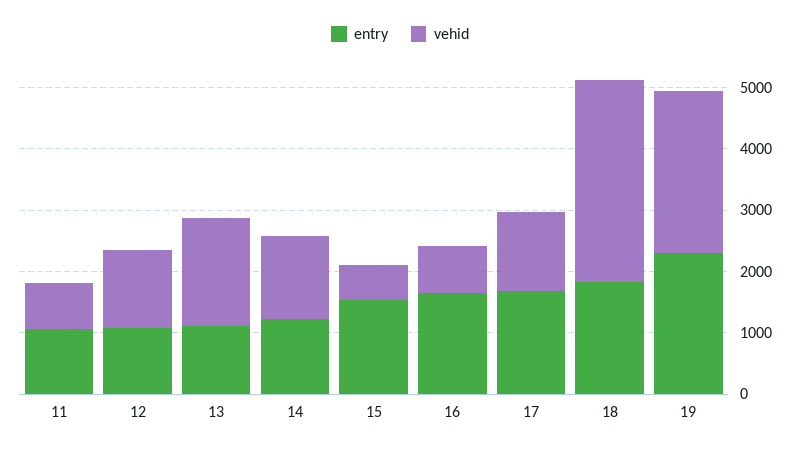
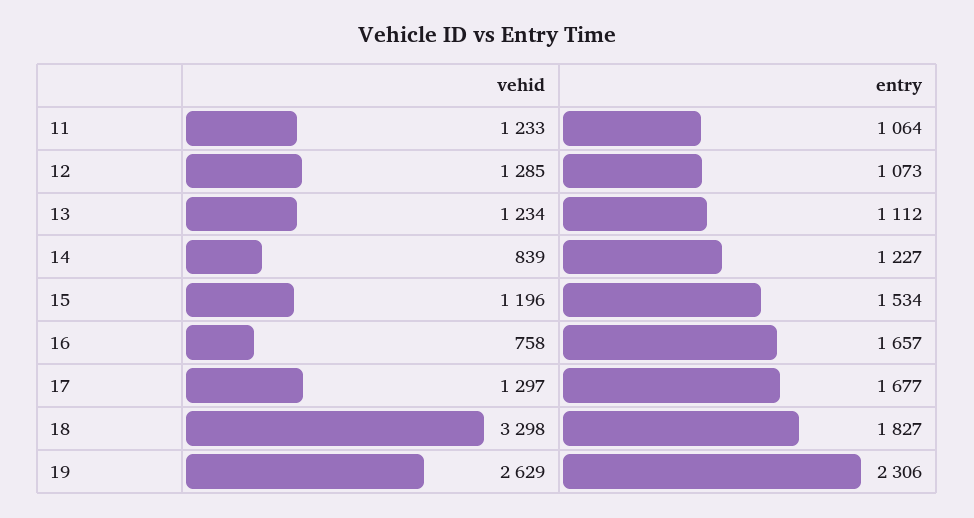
vehid, 11: 800 -> 1233
vehid, 13: 1800 -> 1234
vehid, 14: 1400 -> 839
vehid, 15: 600 -> 1196

